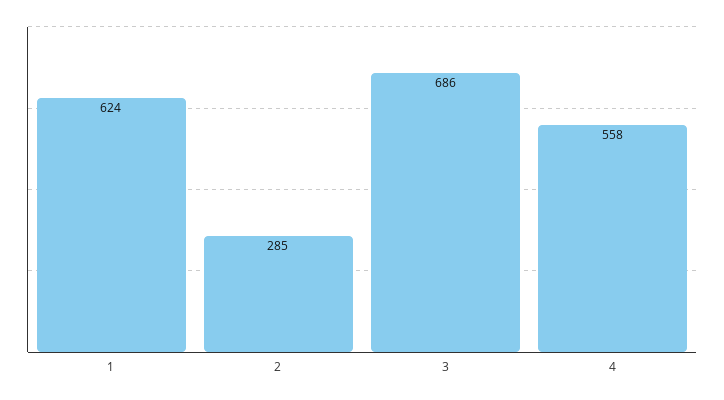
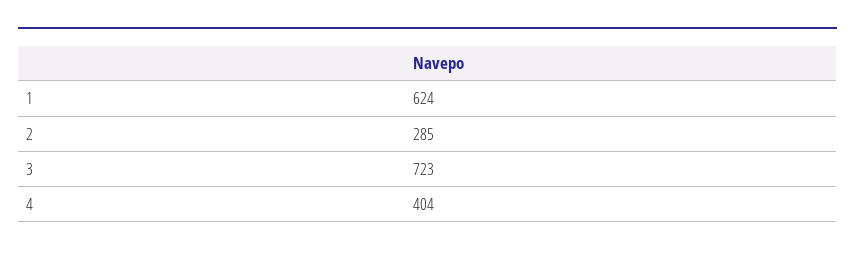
3: 686 -> 723
4: 558 -> 404

